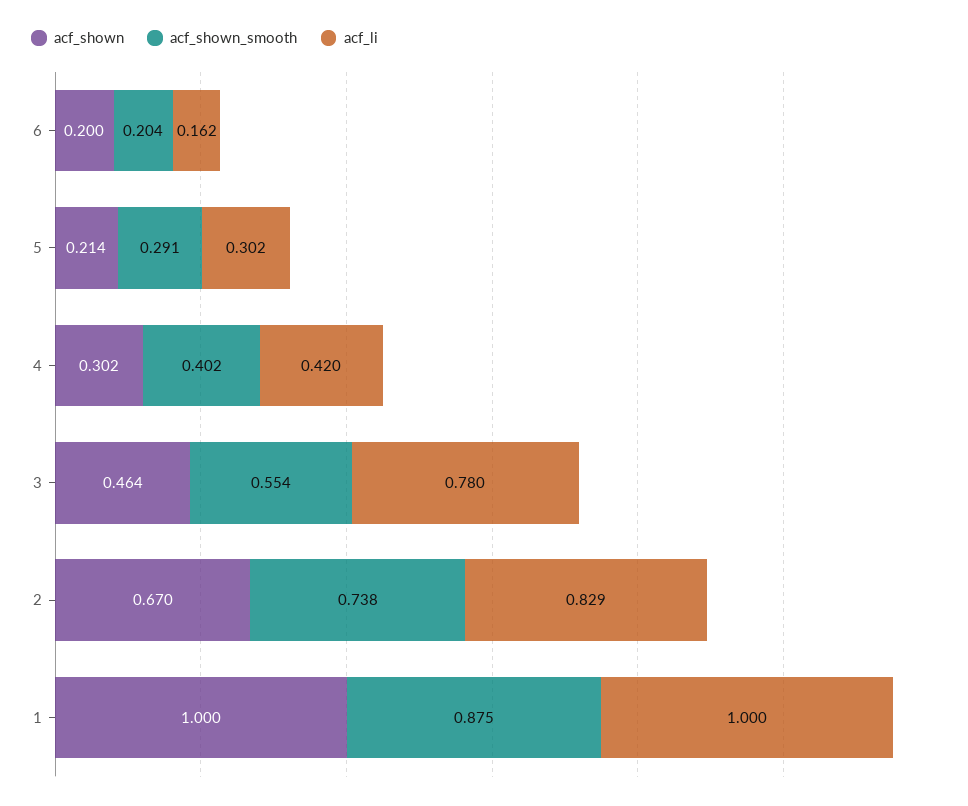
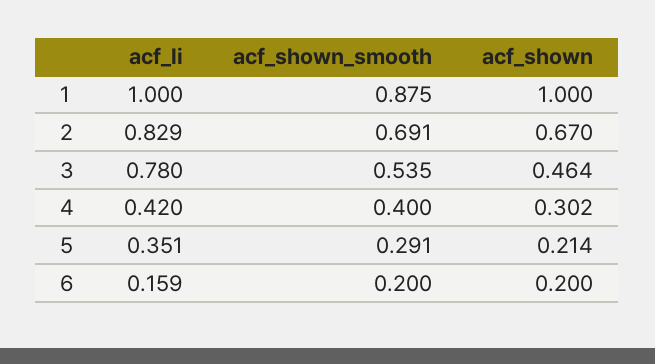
acf_shown_smooth, 6: 0.204 -> 0.2
acf_li, 6: 0.162 -> 0.159
acf_li, 5: 0.302 -> 0.351
acf_shown_smooth, 4: 0.402 -> 0.4
acf_shown_smooth, 3: 0.554 -> 0.535
acf_shown_smooth, 2: 0.738 -> 0.691

